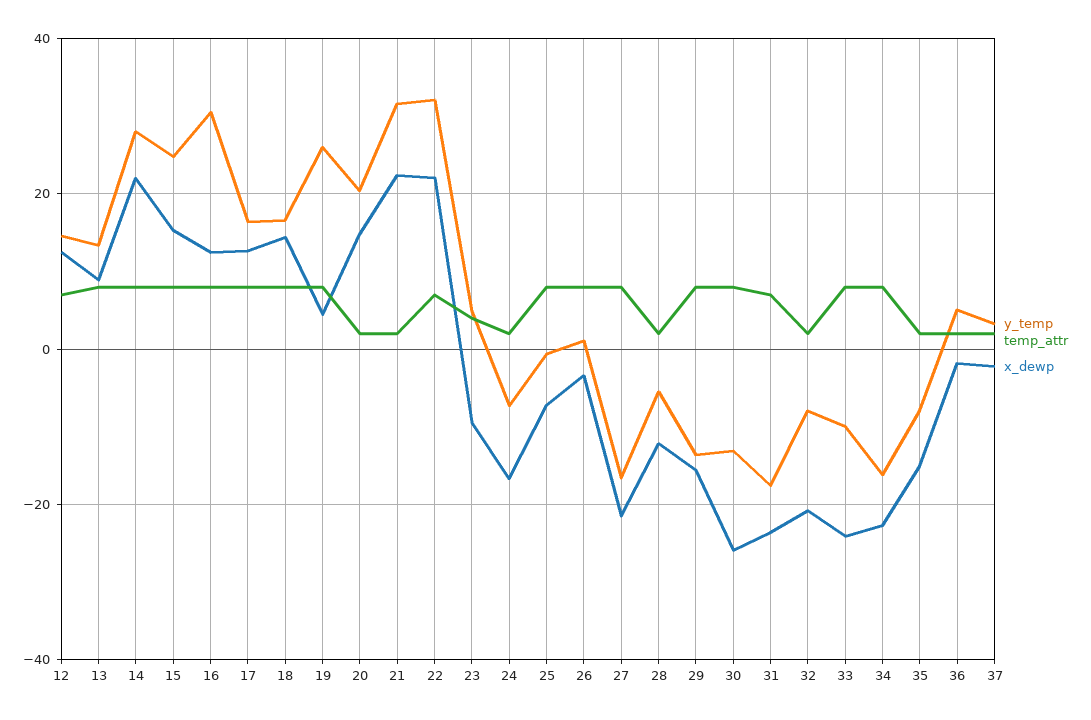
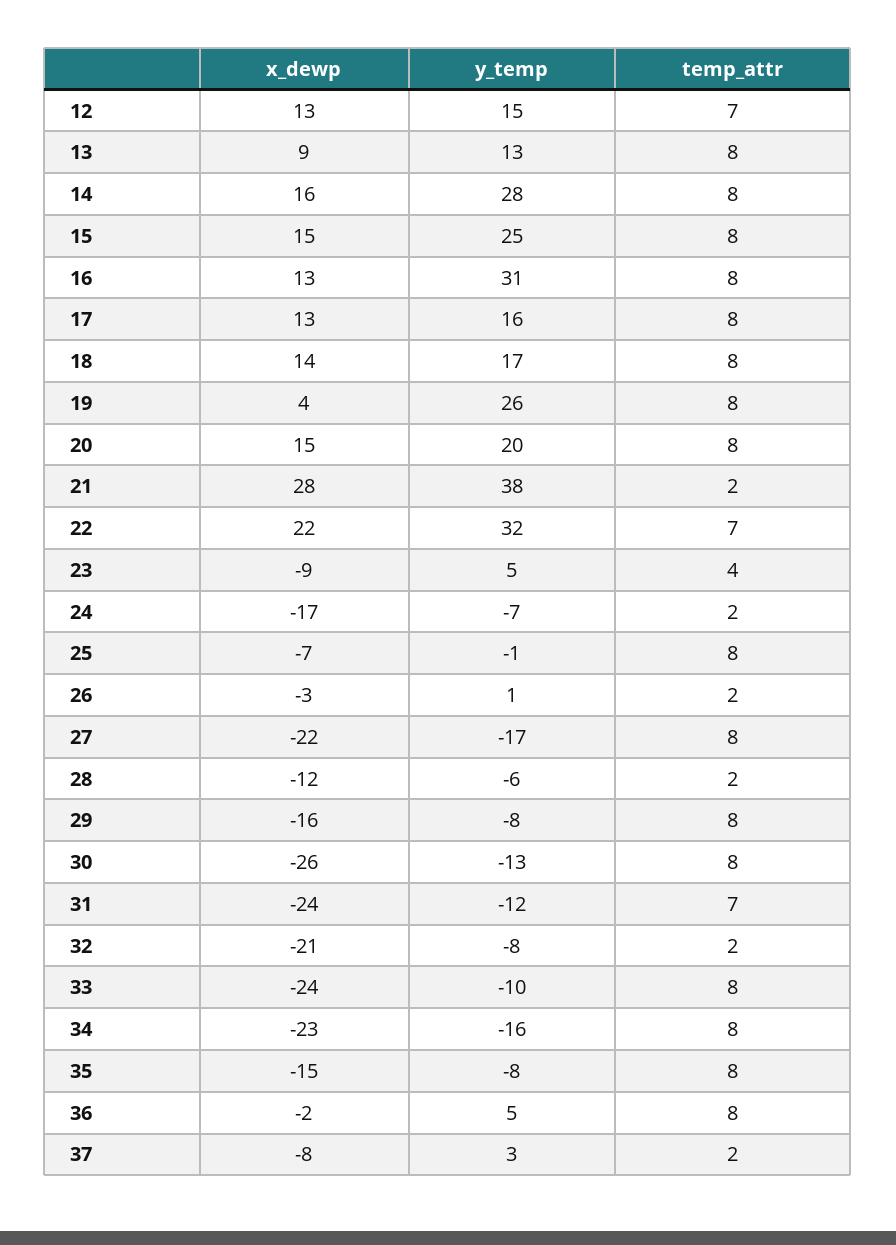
x_dewp, 14: 22 -> 16
temp_attr, 20: 2 -> 8
y_temp, 21: 32 -> 38
x_dewp, 21: 22 -> 28
temp_attr, 26: 8 -> 2
y_temp, 29: -14 -> -8
y_temp, 31: -18 -> -12
temp_attr, 35: 2 -> 8
temp_attr, 36: 2 -> 8
x_dewp, 37: -2 -> -8

